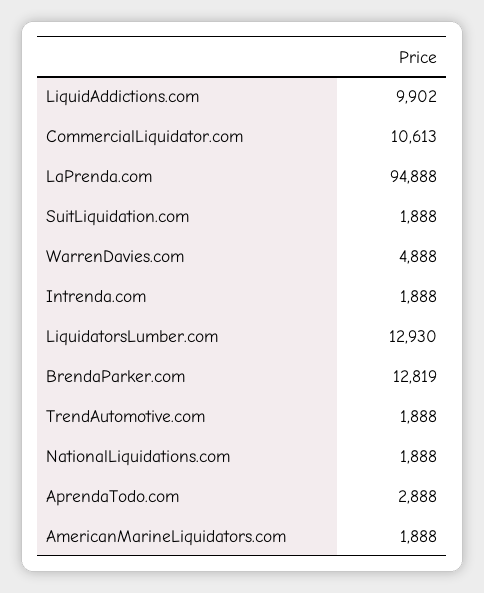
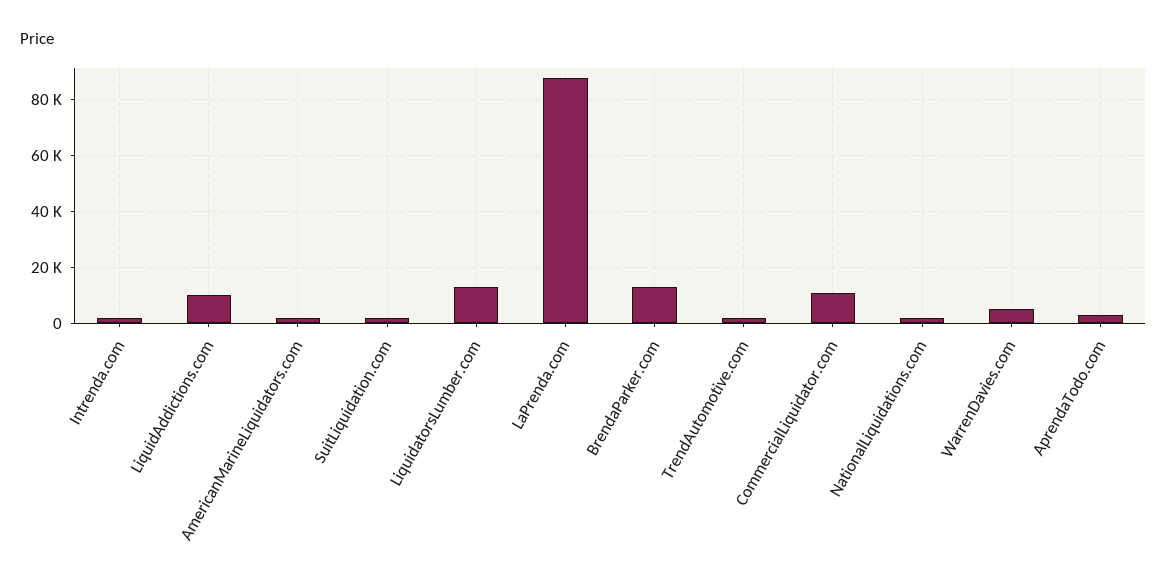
LaPrenda.com: 94888 -> 87500

